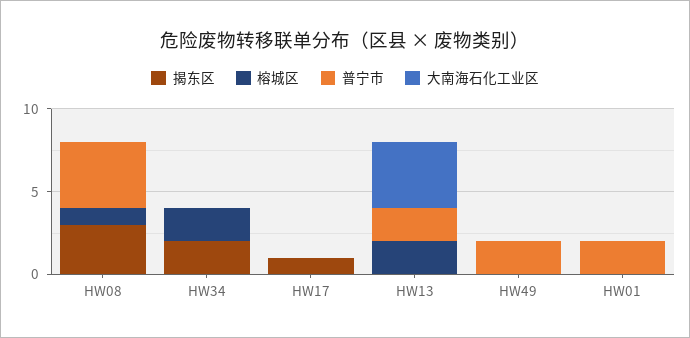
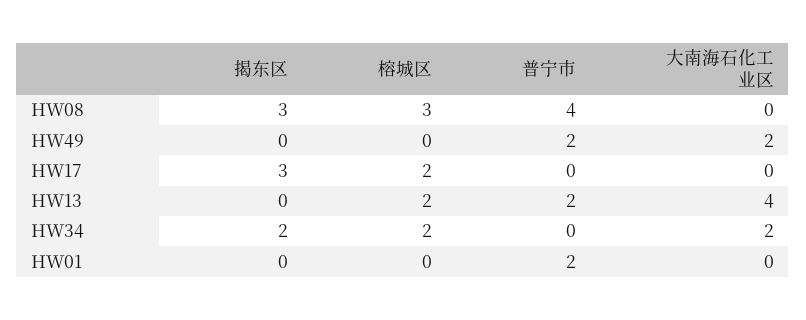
榕城区, HW08: 1 -> 3
大南海石化工业区, HW34: 0 -> 2
揭东区, HW17: 1 -> 3
榕城区, HW17: 0 -> 2
大南海石化工业区, HW49: 0 -> 2

